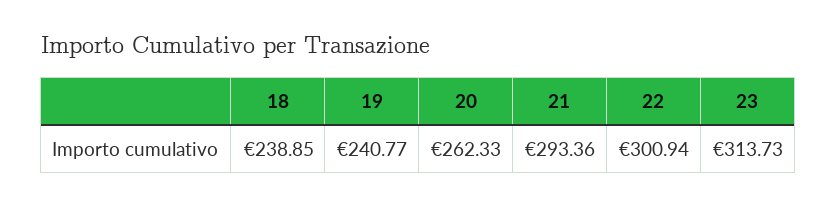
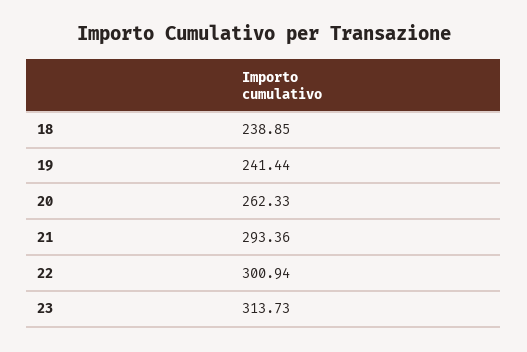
19: 240.77 -> 241.44

